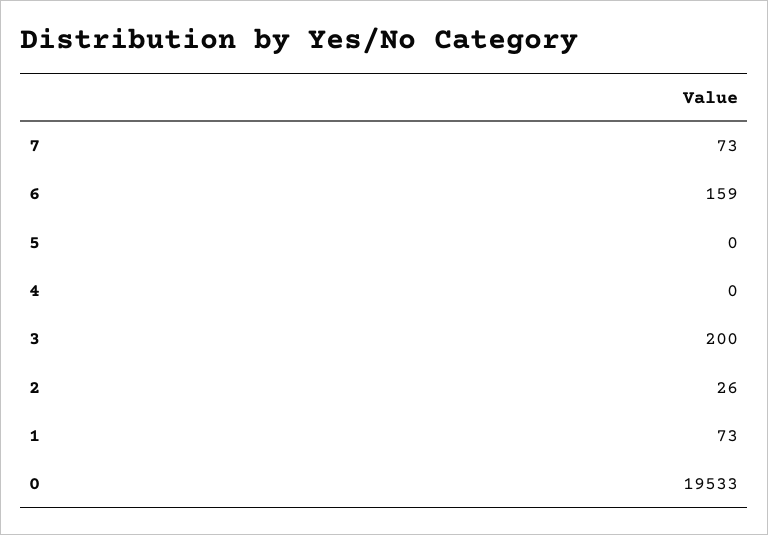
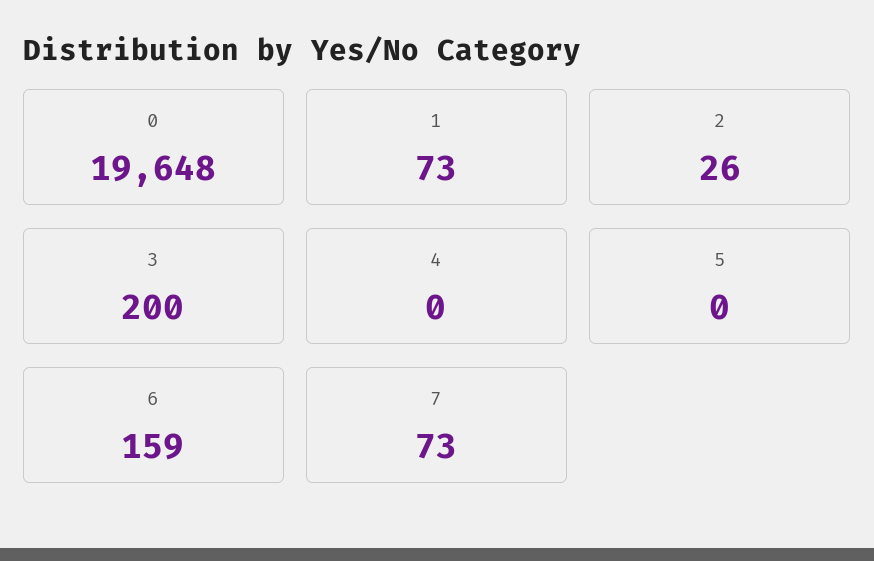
0: 19533 -> 19648

